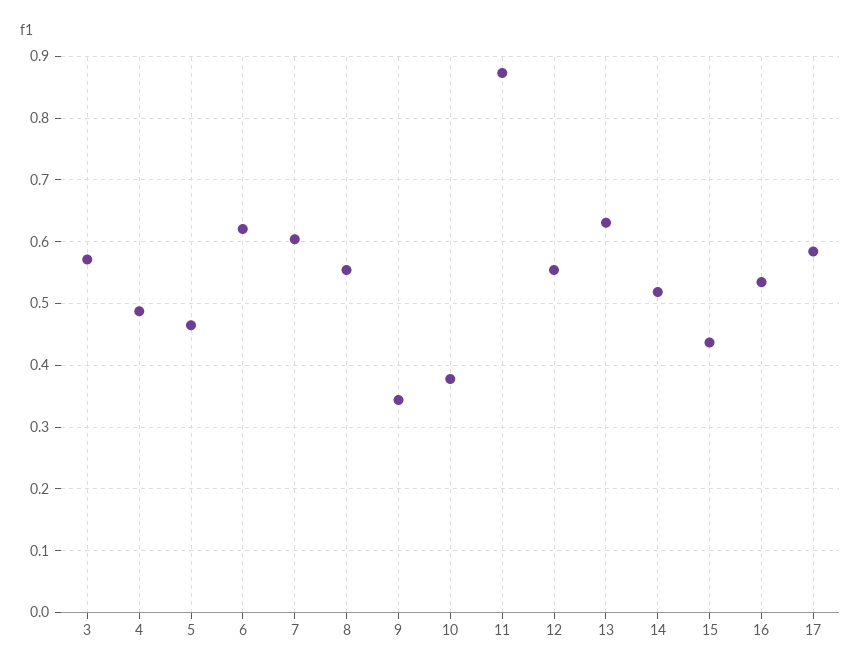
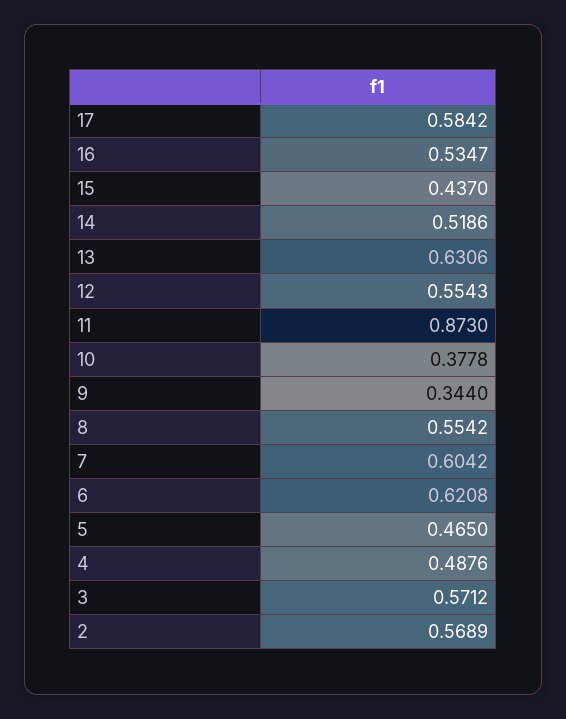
2: none -> 0.5689

